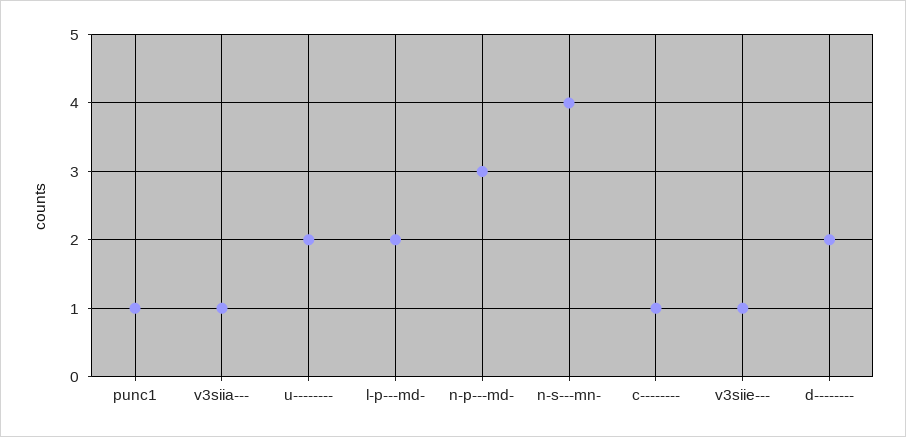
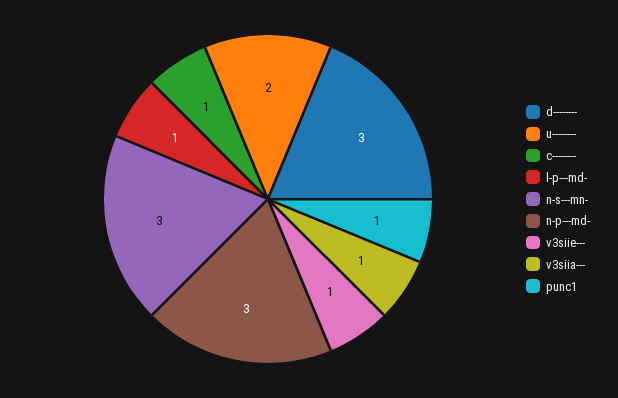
l-p---md-: 2 -> 1
n-s---mn-: 4 -> 3
d--------: 2 -> 3

